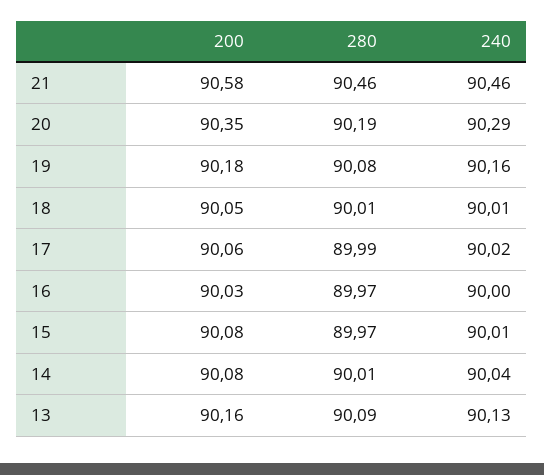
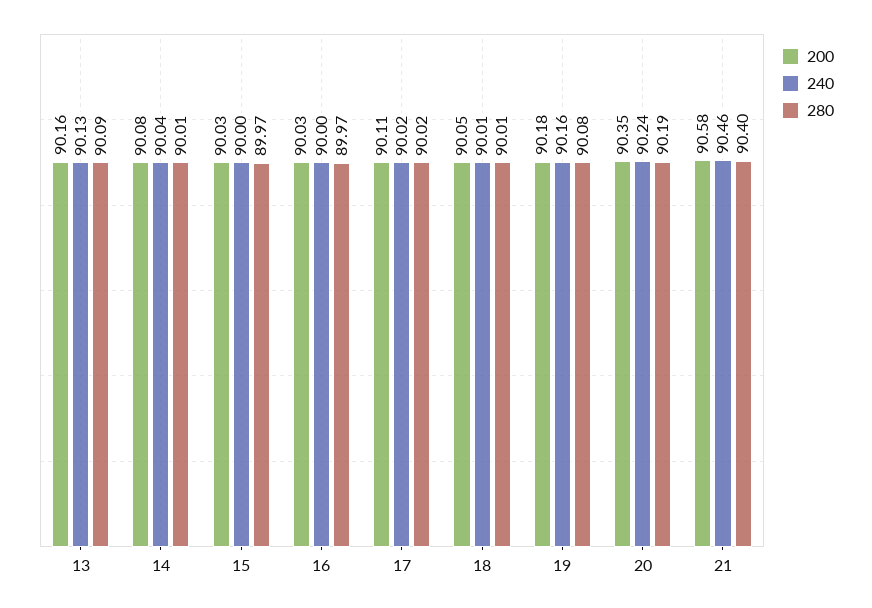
280, 21: 90.46 -> 90.4
240, 20: 90.29 -> 90.24
200, 17: 90.06 -> 90.11
280, 17: 89.99 -> 90.02
200, 15: 90.08 -> 90.03
240, 15: 90.01 -> 90

